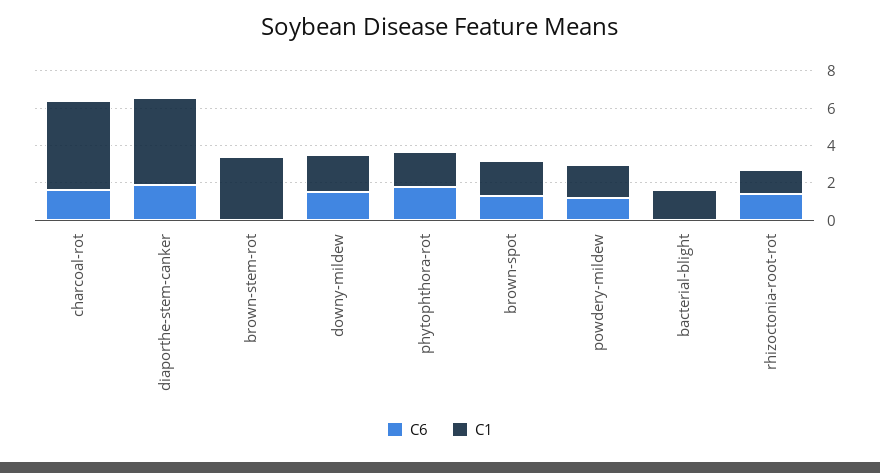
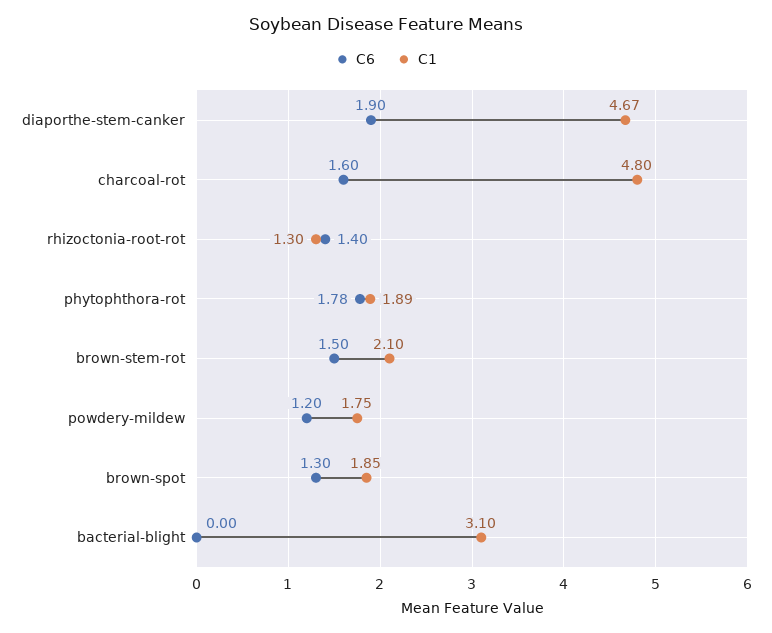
C6, brown-stem-rot: 0 -> 1.5
C1, brown-stem-rot: 3.5 -> 2.1
C6, downy-mildew: 1.5 -> none
C1, downy-mildew: 2 -> none
C1, bacterial-blight: 1.5 -> 3.1

